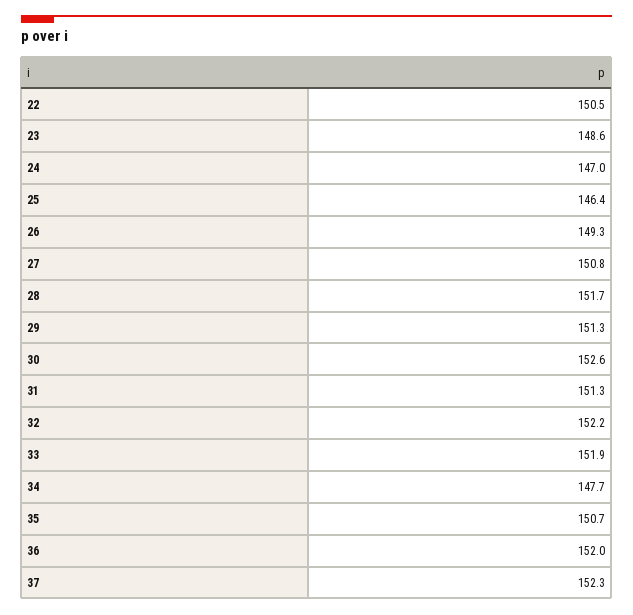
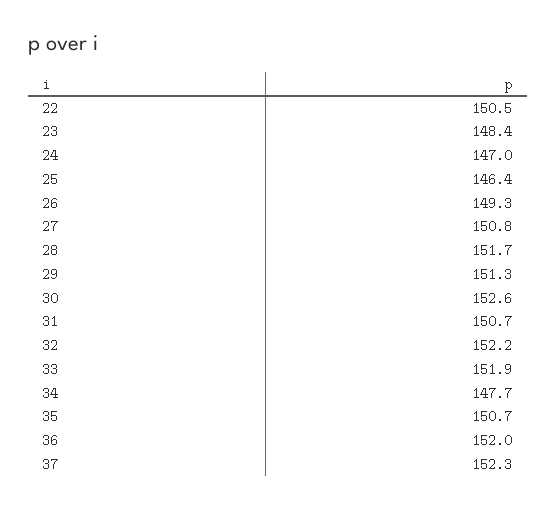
23: 148.6 -> 148.4
31: 151.3 -> 150.7

